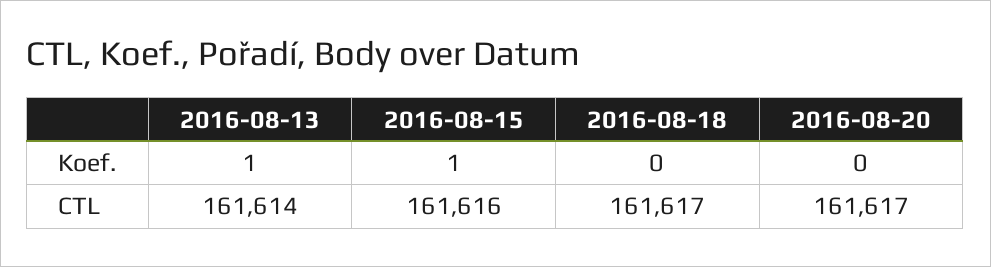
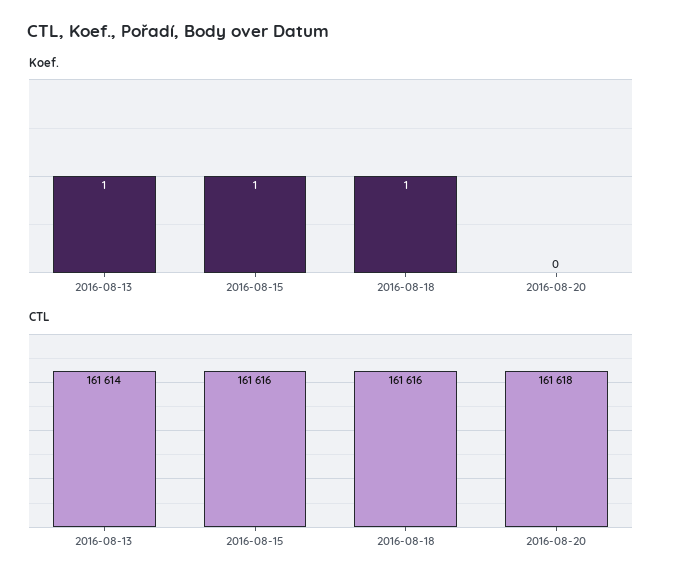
Koef., 2016-08-18: 0 -> 1
CTL, 2016-08-18: 161617 -> 161616
CTL, 2016-08-20: 161617 -> 161618

